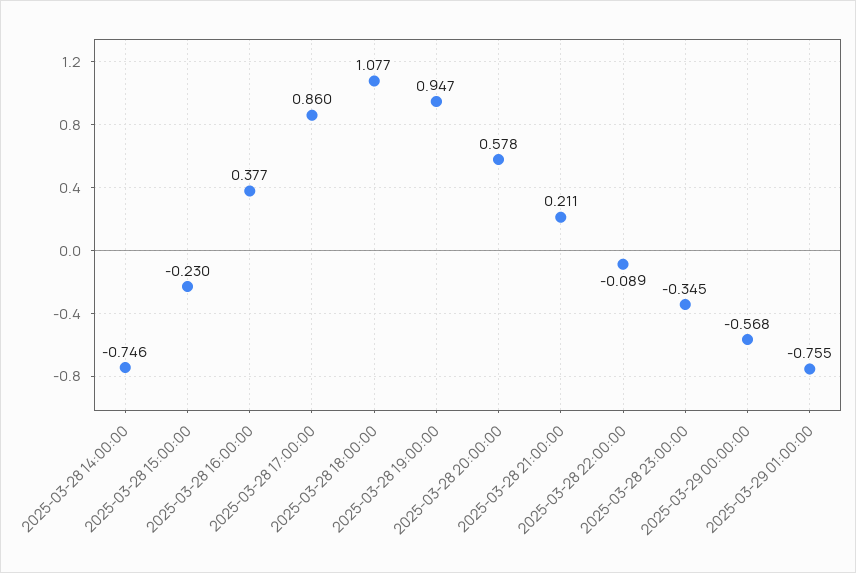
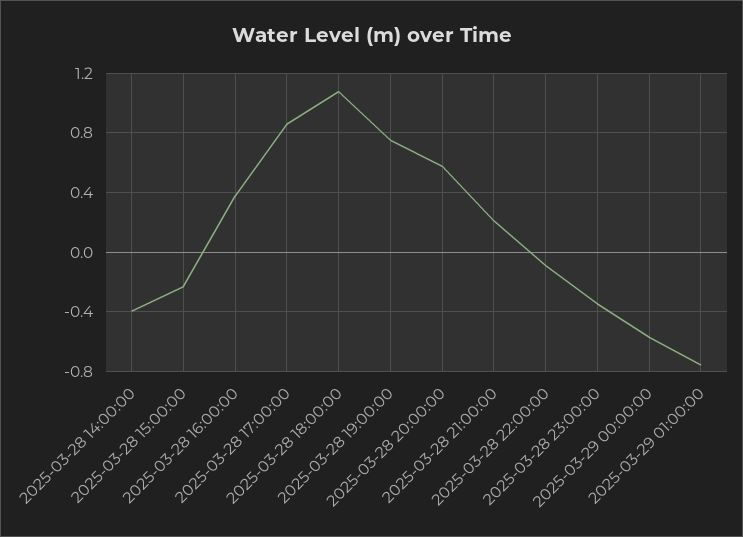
2025-03-28 14:00:00: -0.746 -> -0.4
2025-03-28 19:00:00: 0.947 -> 0.75

